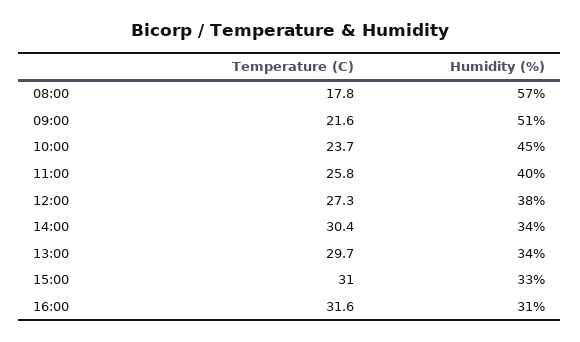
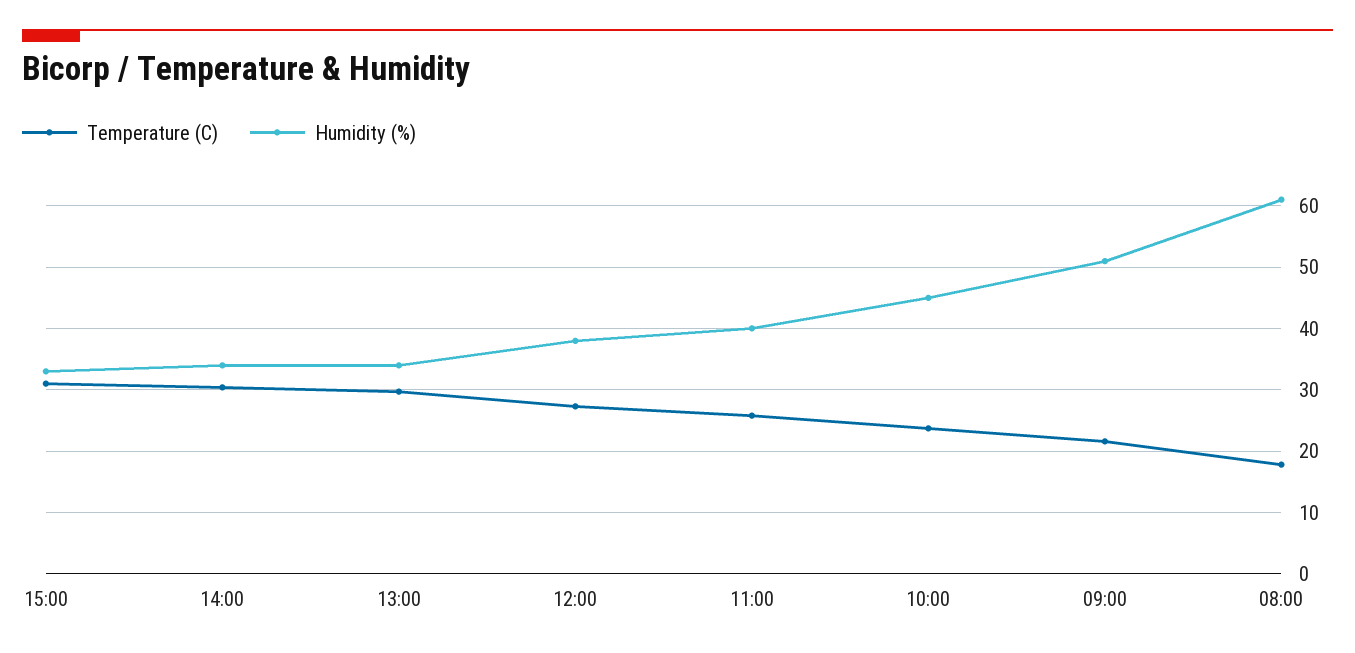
Humidity (%), 08:00: 57 -> 61
Temperature (C), 16:00: 31.6 -> none
Humidity (%), 16:00: 31 -> none

